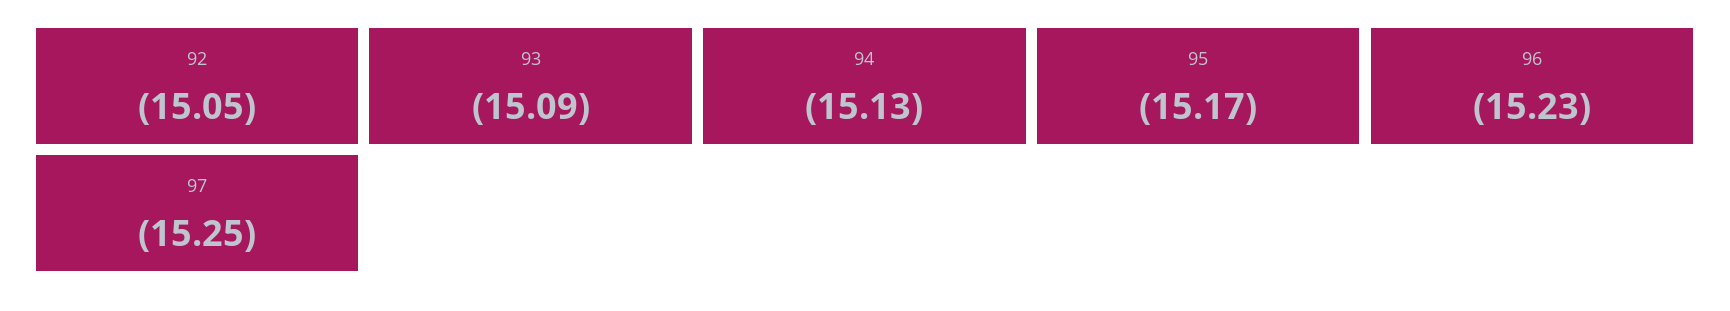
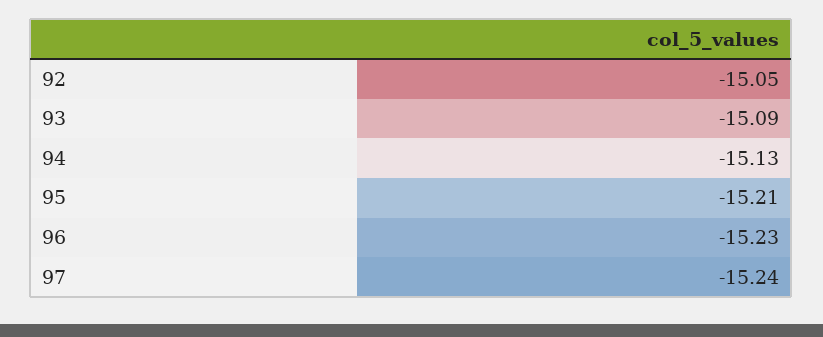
95: -15.17 -> -15.21
97: -15.25 -> -15.24

